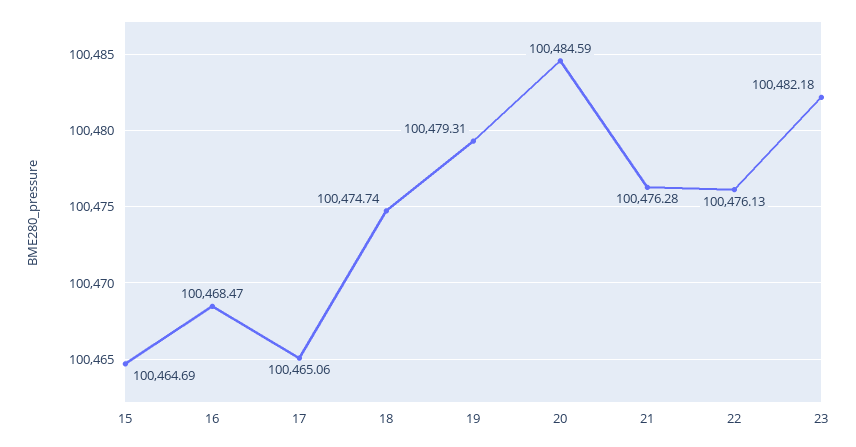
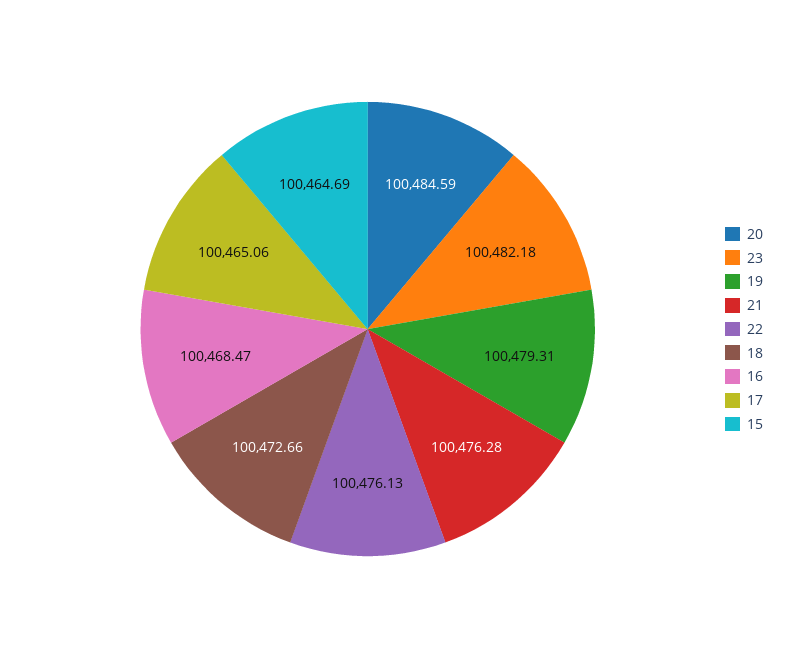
18: 100474.74 -> 100472.66

